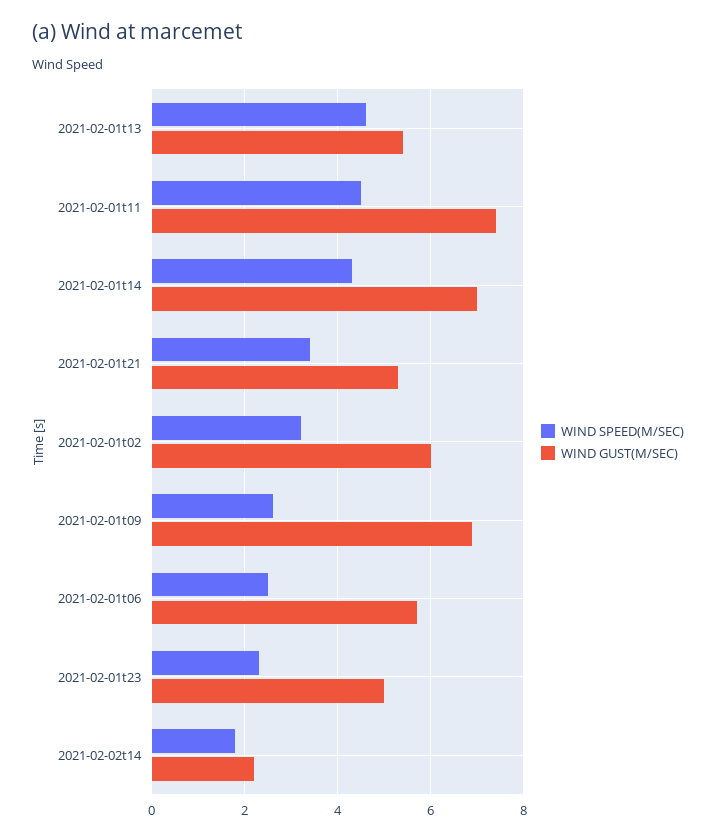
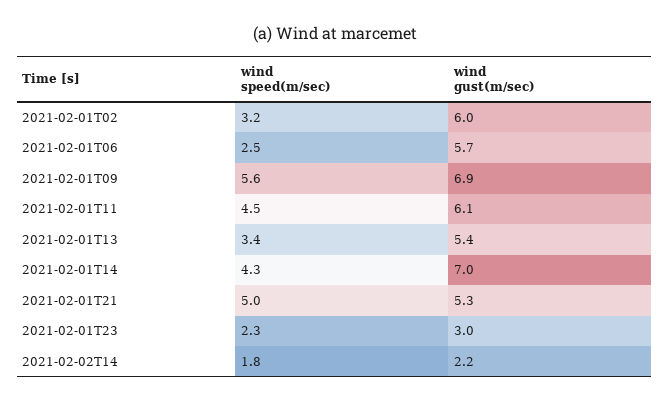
WIND SPEED(M/SEC), 2021-02-01t13: 4.5 -> 3.4
WIND GUST(M/SEC), 2021-02-01t11: 7.5 -> 6.1
WIND SPEED(M/SEC), 2021-02-01t21: 3.5 -> 5
WIND SPEED(M/SEC), 2021-02-01t09: 2.5 -> 5.6
WIND GUST(M/SEC), 2021-02-01t23: 5 -> 3

